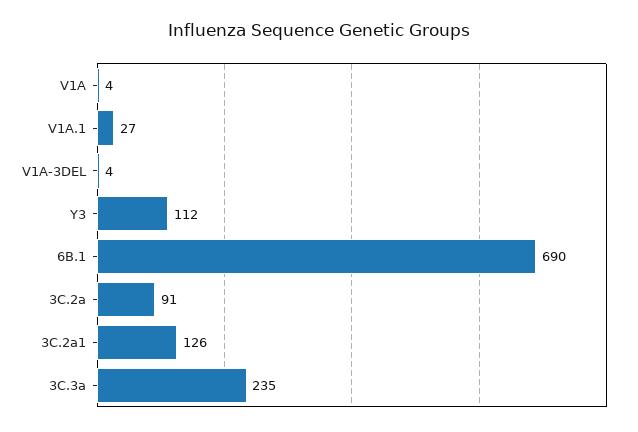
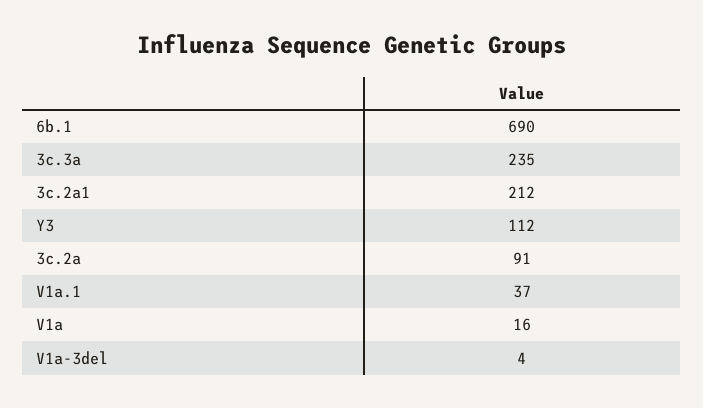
V1A: 4 -> 16
V1A.1: 27 -> 37
3C.2a1: 126 -> 212

